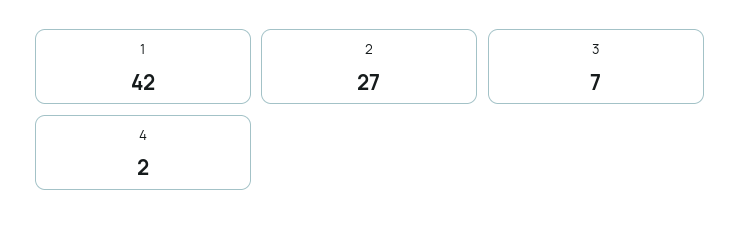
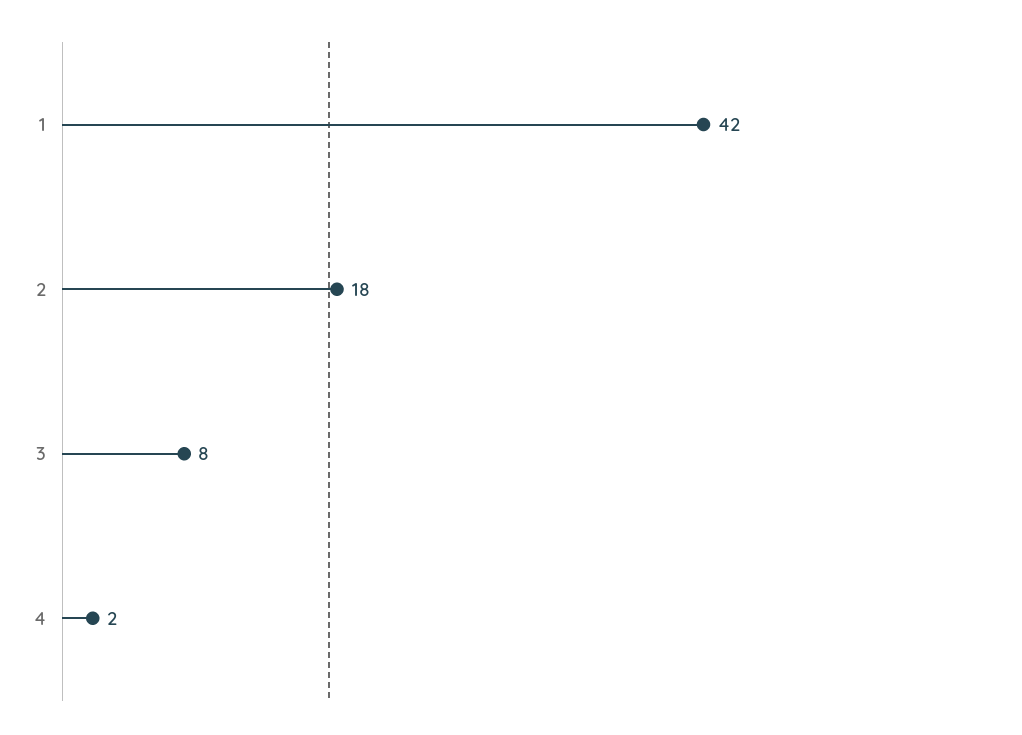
2: 27 -> 18
3: 7 -> 8

